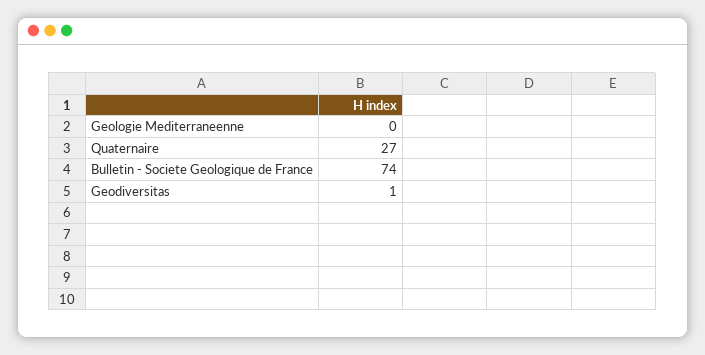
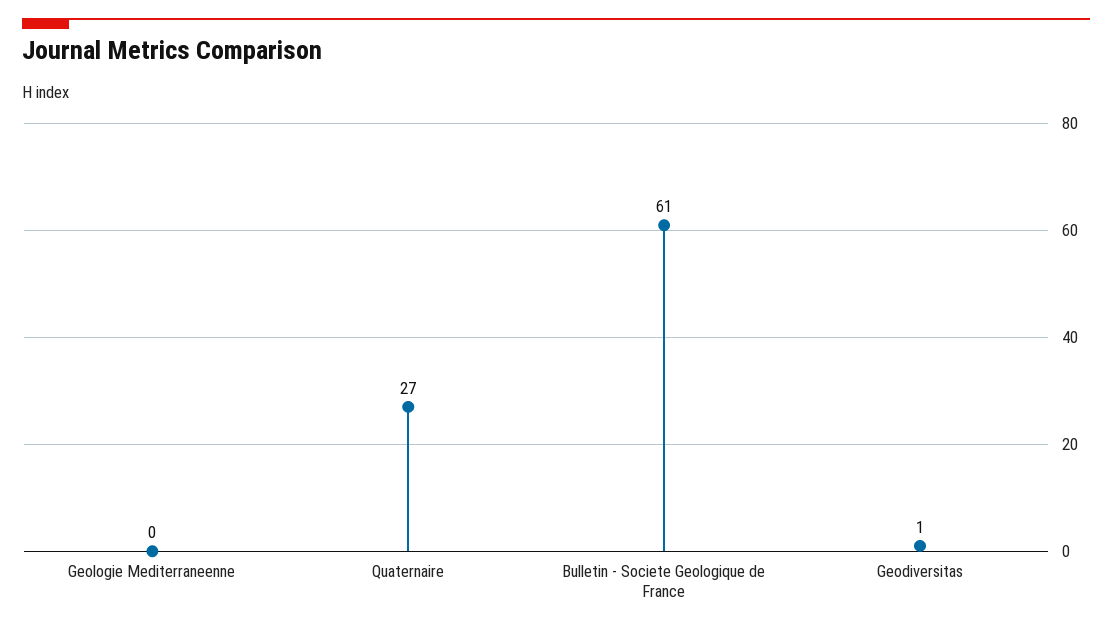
Bulletin - Societe Geologique de France: 74 -> 61

